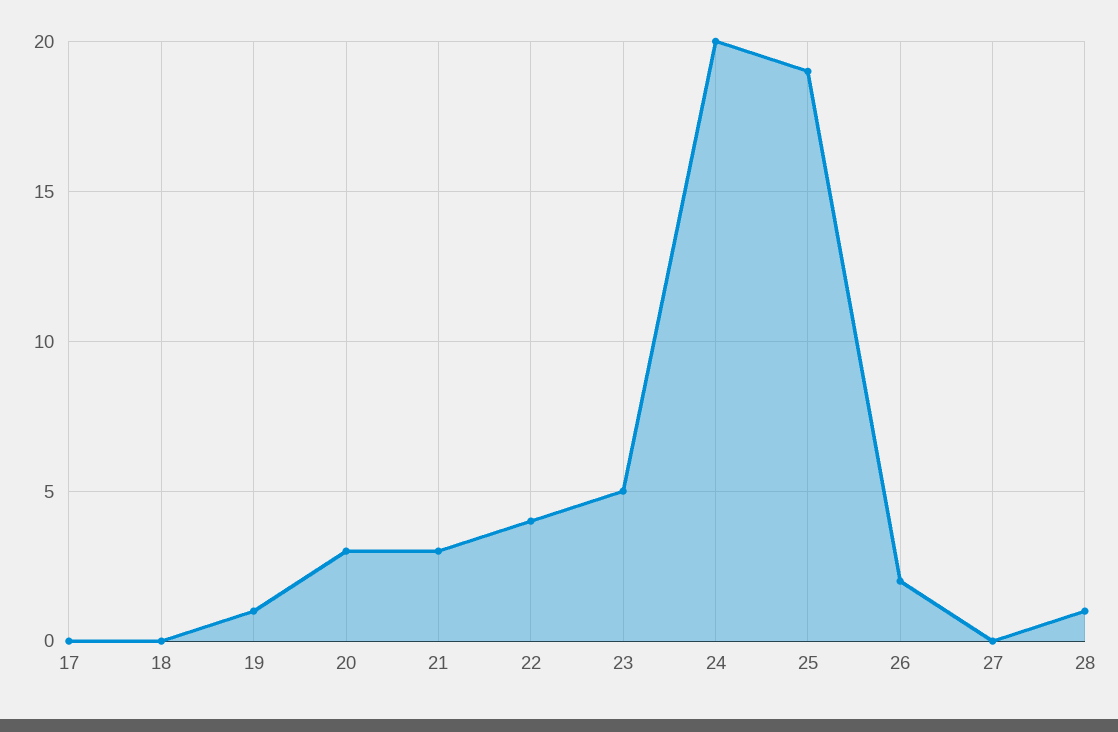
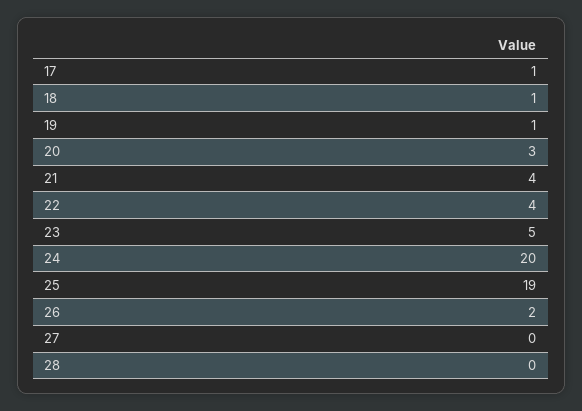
17: 0 -> 1
18: 0 -> 1
21: 3 -> 4
28: 1 -> 0

